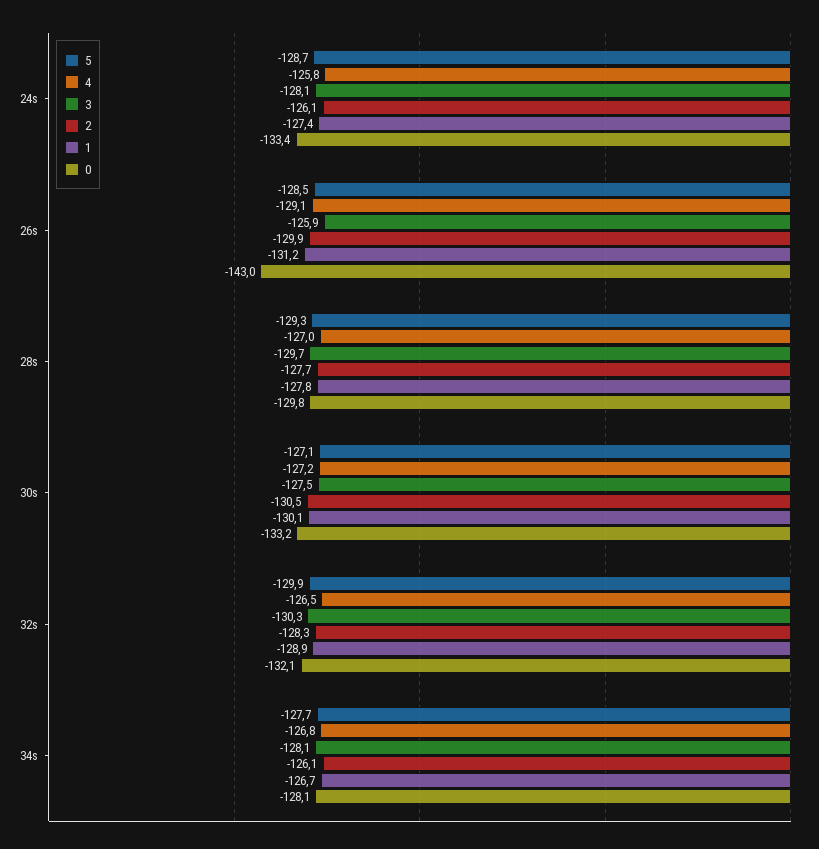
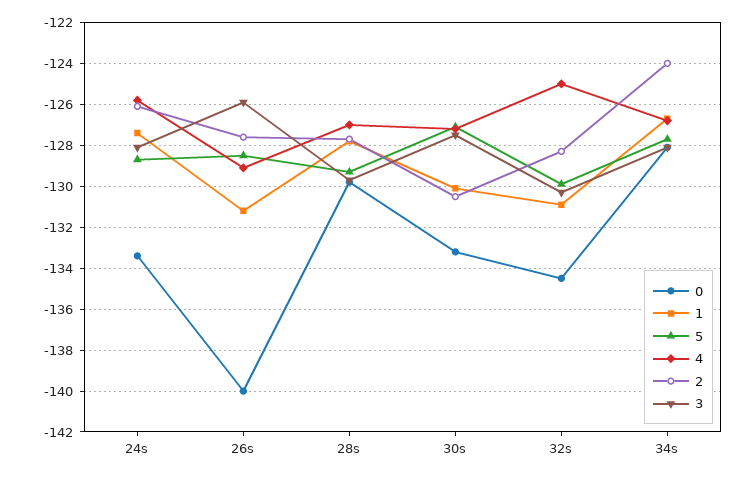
2, 26s: -129.9 -> -127.5
0, 26s: -143 -> -140
4, 32s: -126.5 -> -125
1, 32s: -128.9 -> -131
0, 32s: -132.1 -> -134.5
2, 34s: -126.1 -> -124

